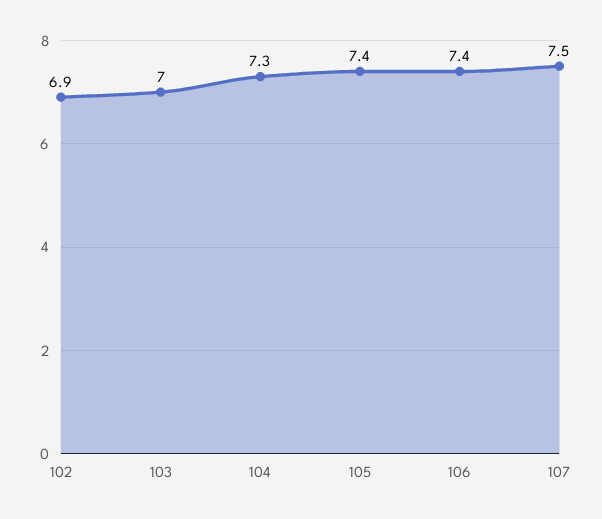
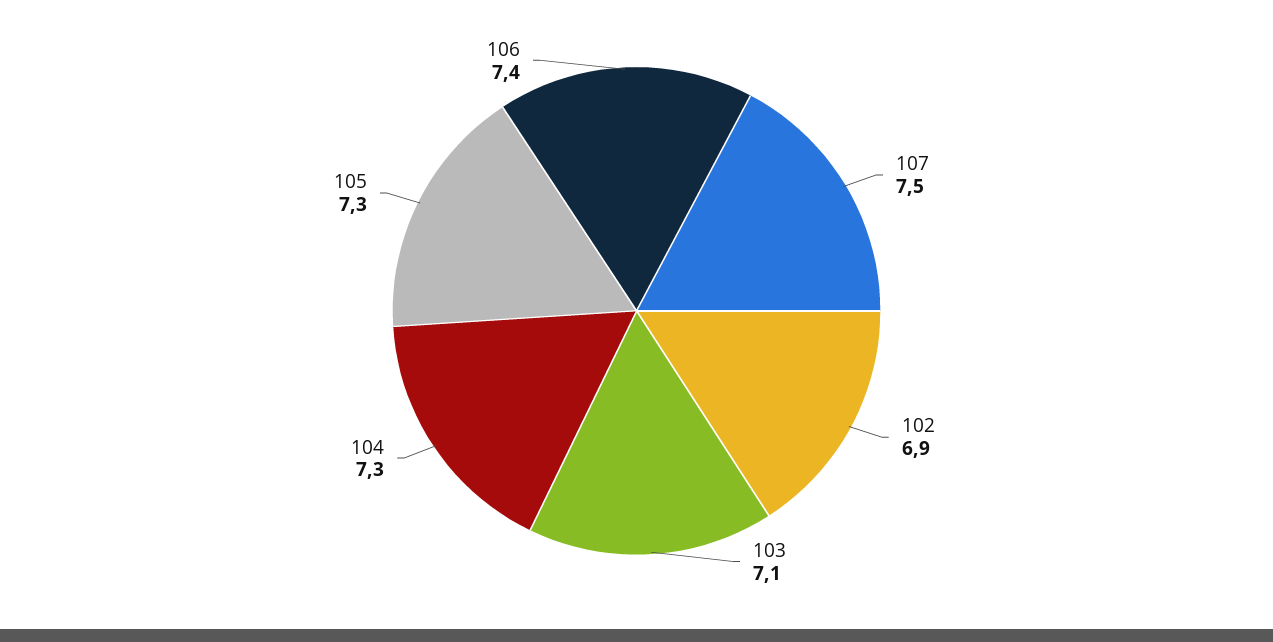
103: 7 -> 7.1
105: 7.4 -> 7.3

